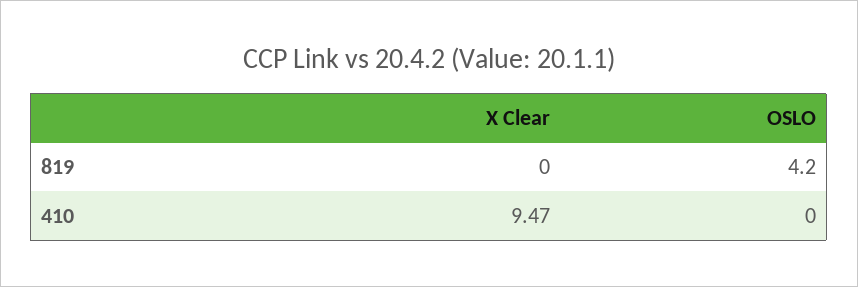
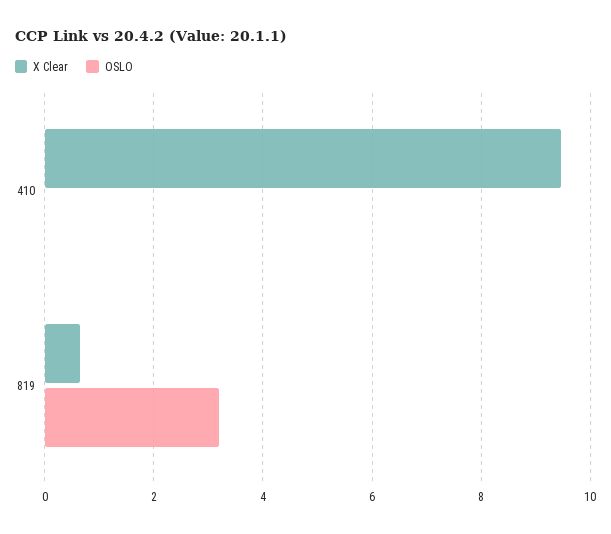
X Clear, 819: 0 -> 0.6
OSLO, 819: 4.2 -> 3.2

